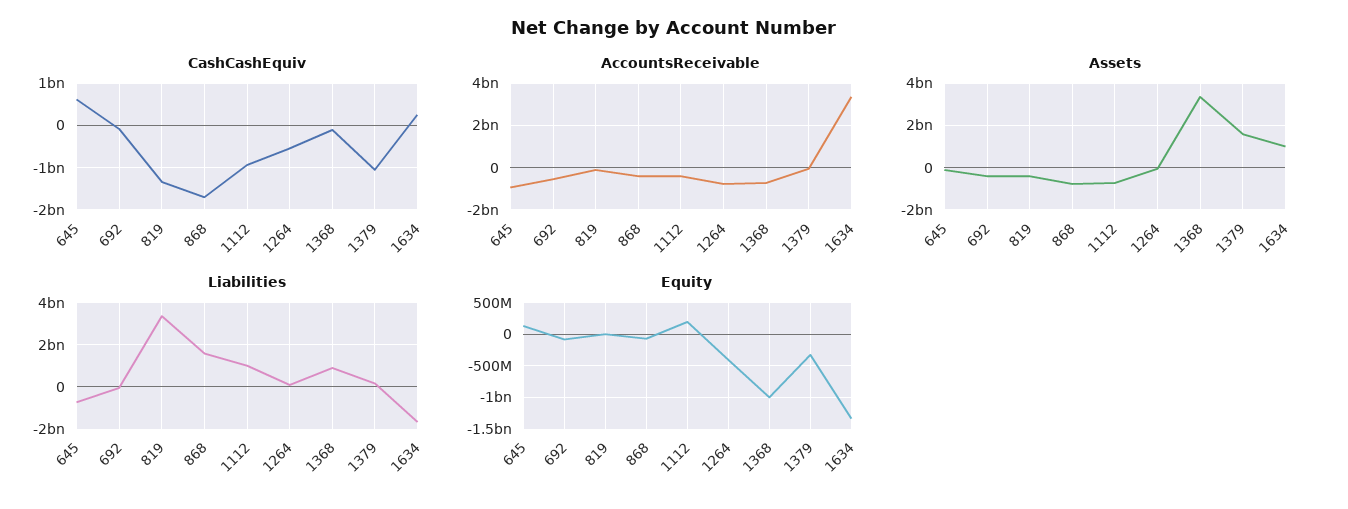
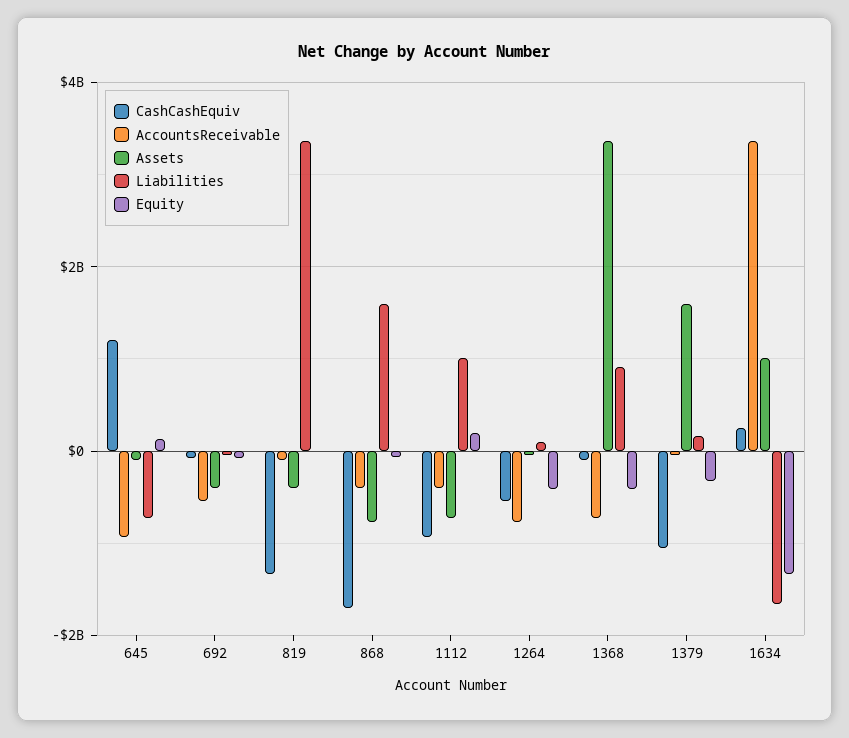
CashCashEquiv, 645: 600000000 -> 1200000000
Equity, 1368: -1000000000 -> -400000000

